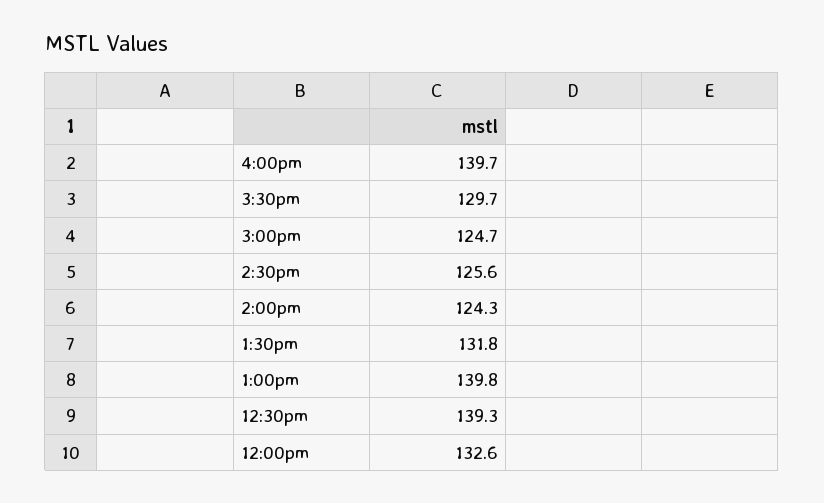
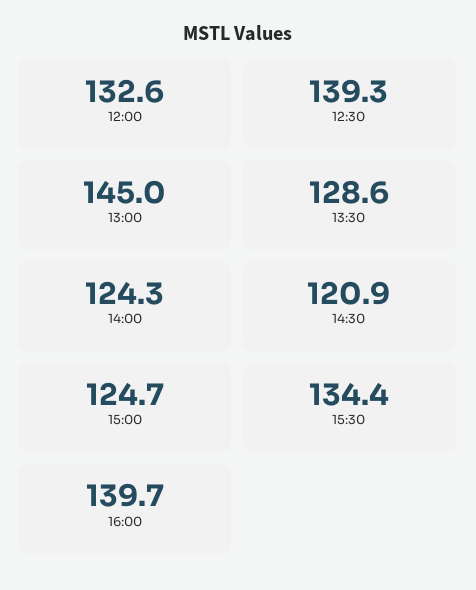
3:30pm: 129.7 -> 134.4
2:30pm: 125.6 -> 120.9
1:30pm: 131.8 -> 128.6
1:00pm: 139.8 -> 145

